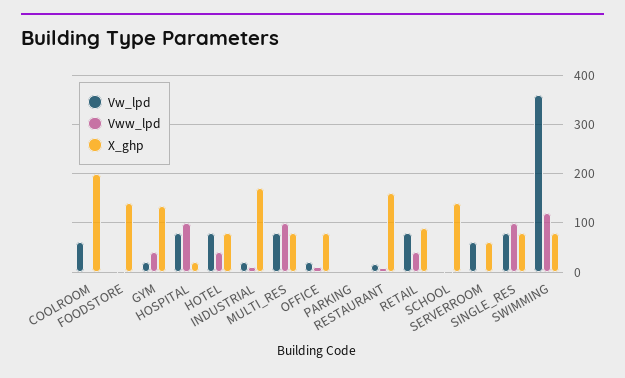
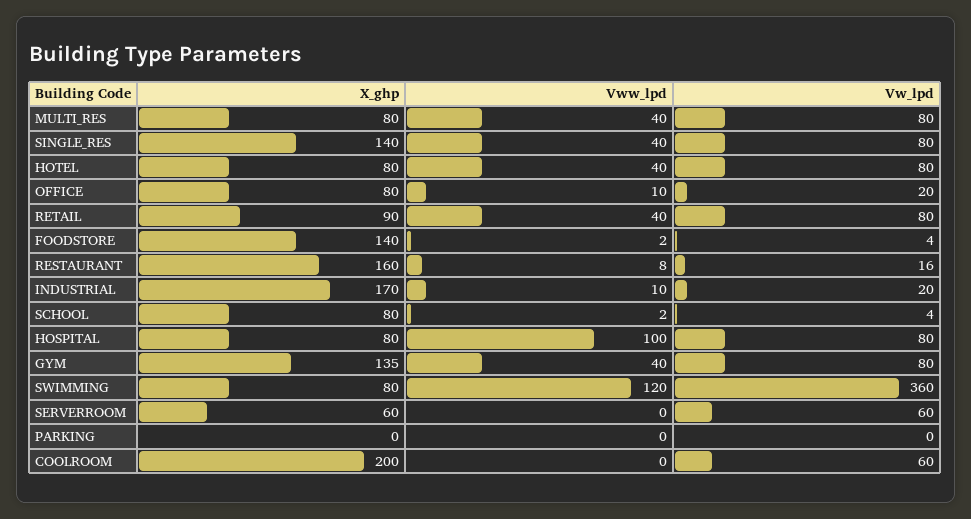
Vw_lpd, GYM: 20 -> 80
X_ghp, HOSPITAL: 20 -> 80
Vww_lpd, MULTI_RES: 100 -> 40
X_ghp, SCHOOL: 140 -> 80
Vww_lpd, SINGLE_RES: 100 -> 40
X_ghp, SINGLE_RES: 80 -> 140

